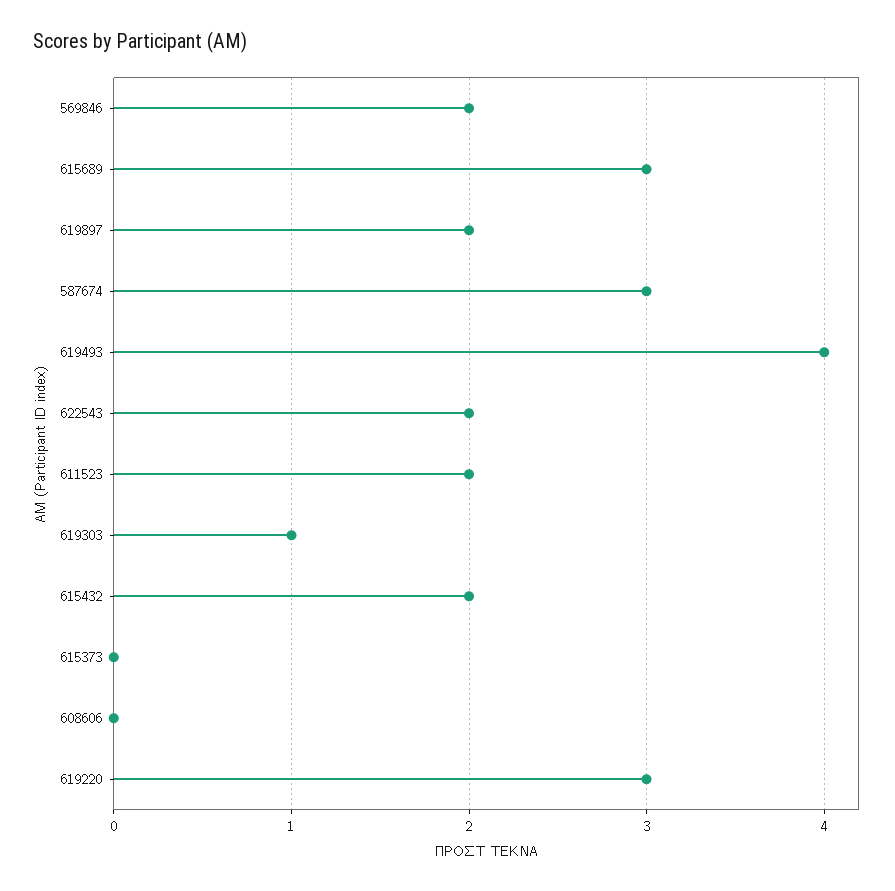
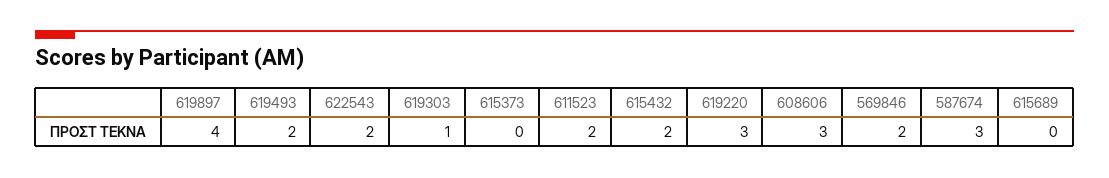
615689: 3 -> 0
619897: 2 -> 4
619493: 4 -> 2
608606: 0 -> 3

